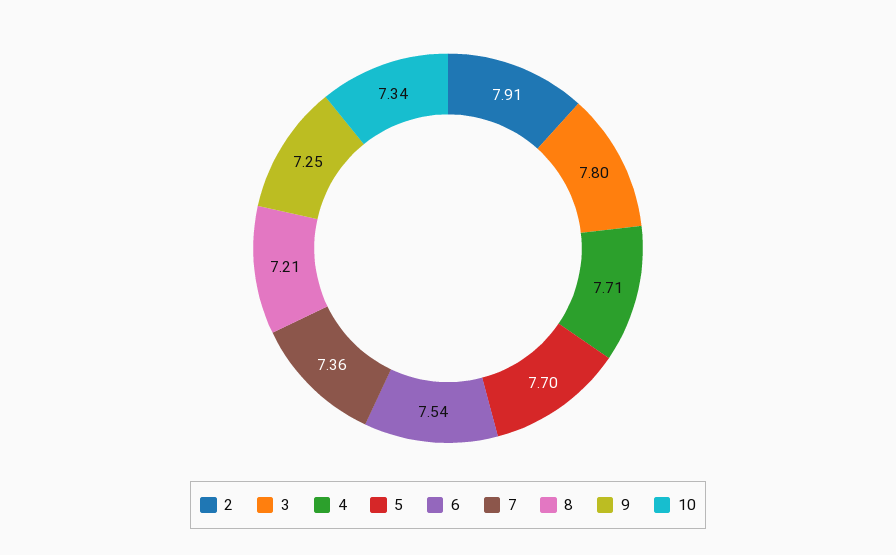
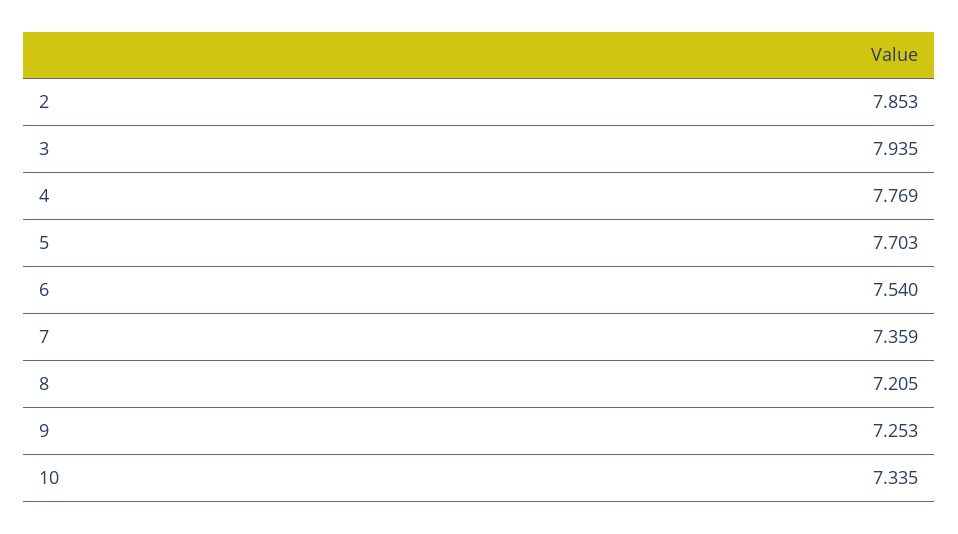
2: 7.91 -> 7.853
3: 7.8 -> 7.935
4: 7.71 -> 7.769

